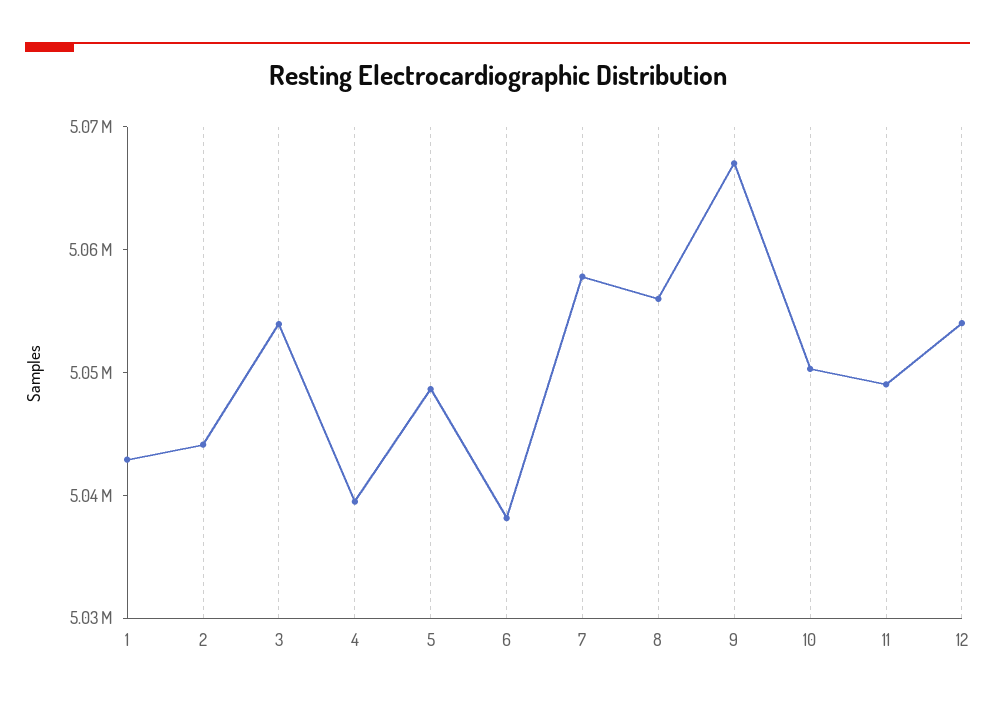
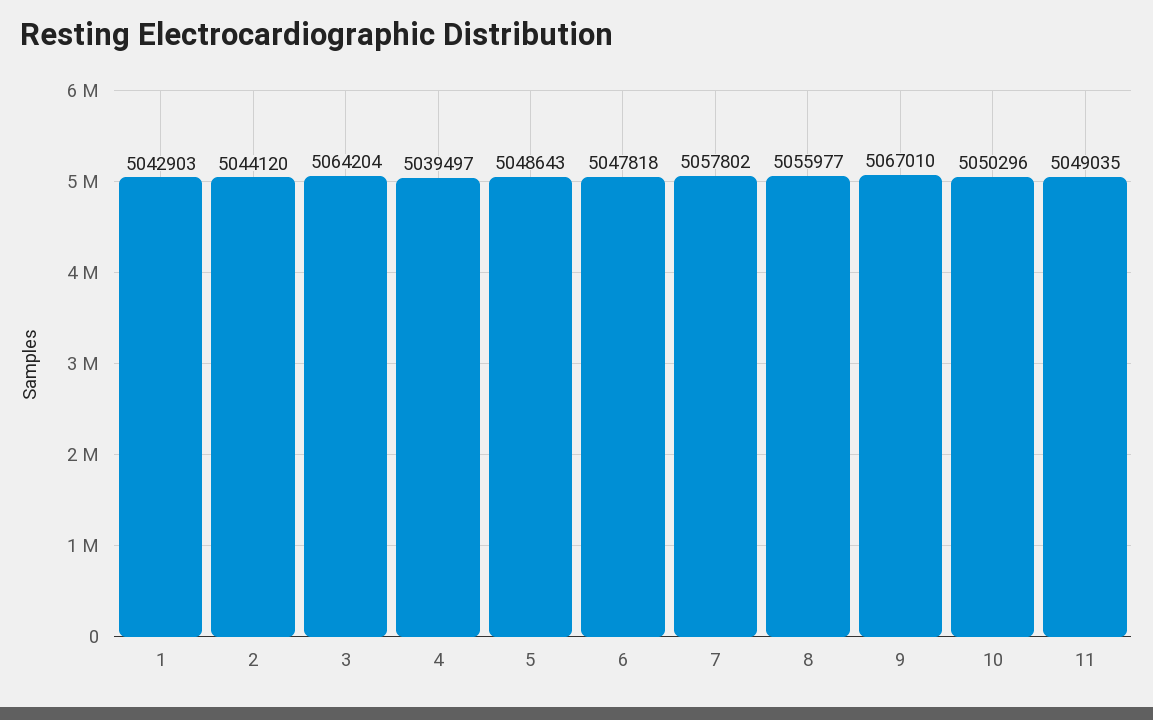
3: 5054000 -> 5064204
6: 5038000 -> 5047818
12: 5054000 -> none

